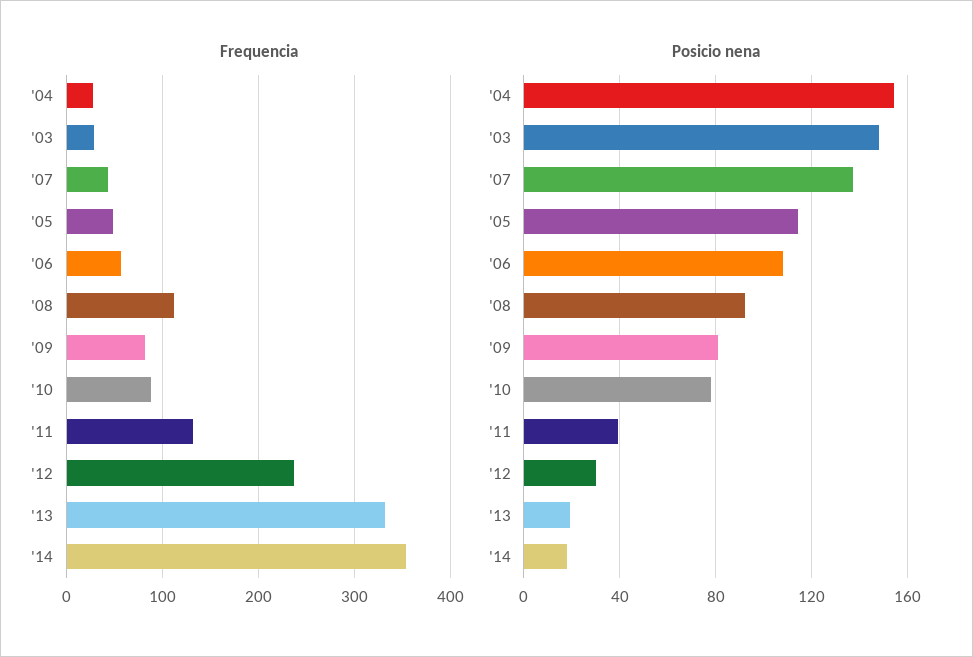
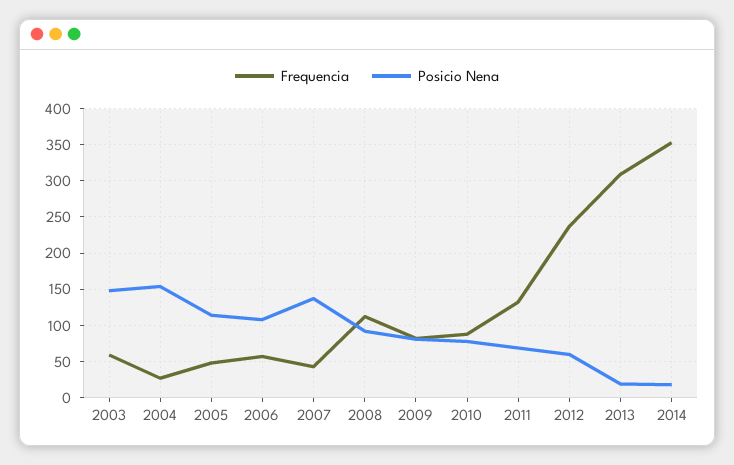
Frequencia, '03: 30 -> 60
Frequencia, '13: 330 -> 310
Posicio nena, '11: 40 -> 70
Posicio nena, '12: 30 -> 60

